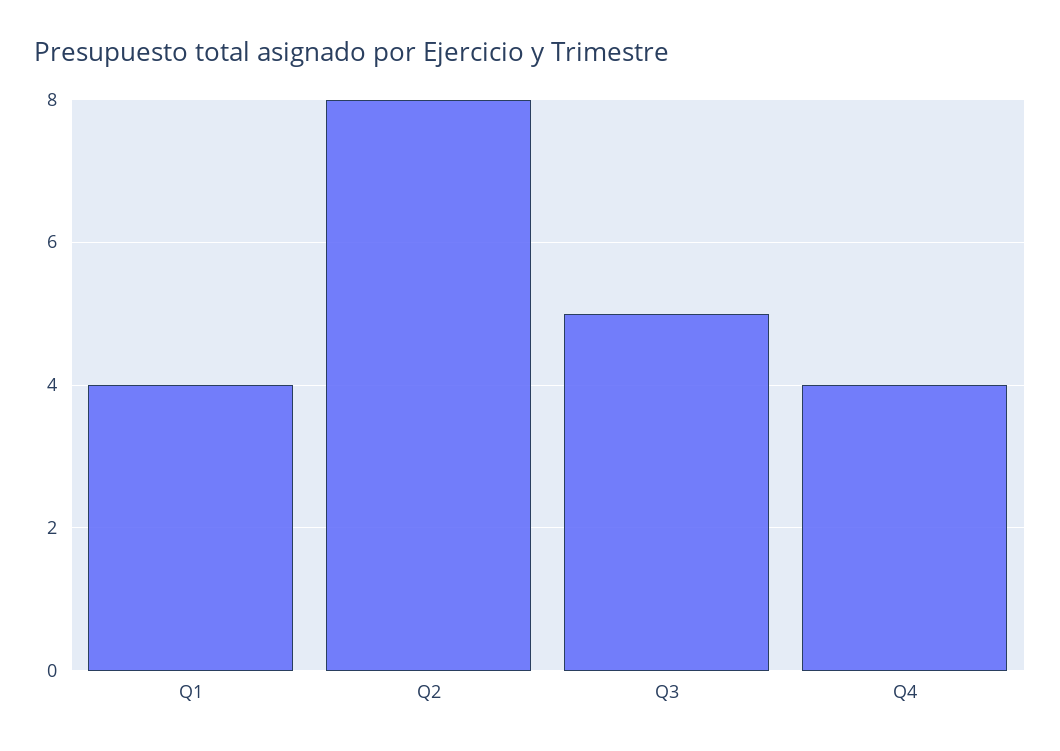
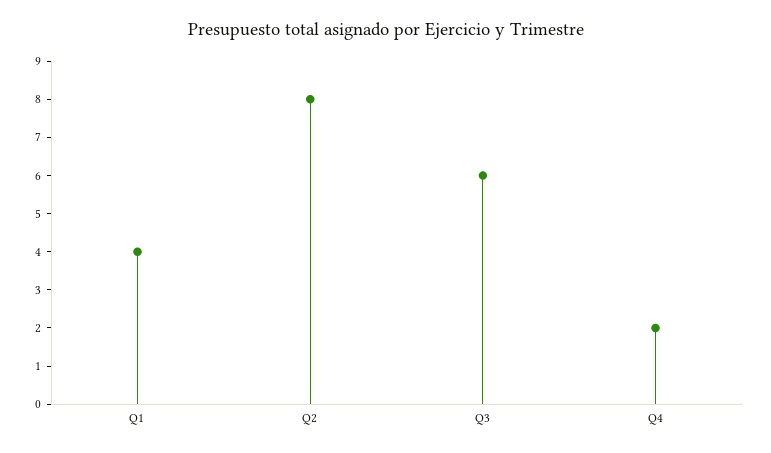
Q3: 5 -> 6
Q4: 4 -> 2

